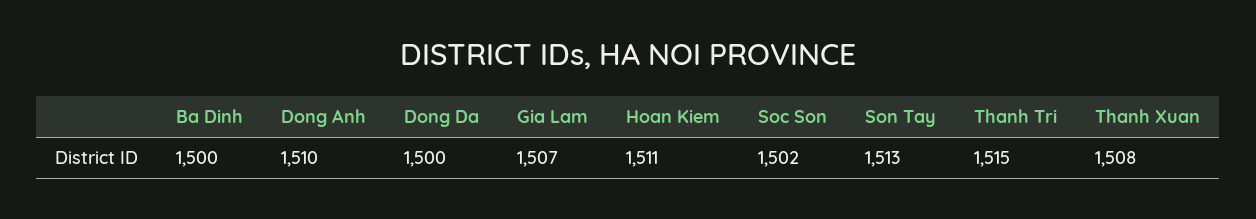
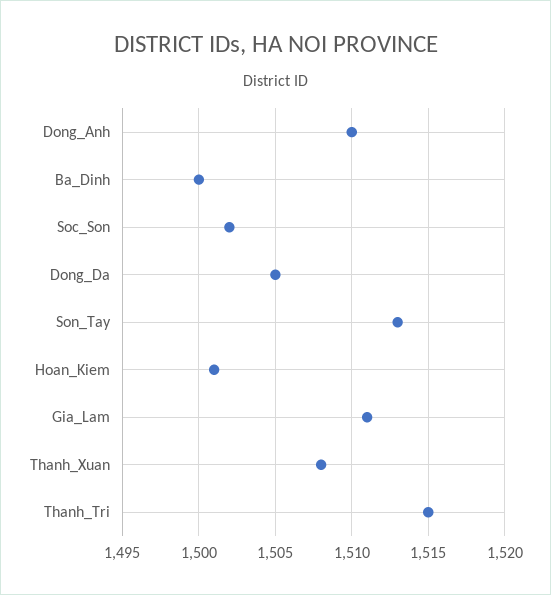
Dong Da: 1500 -> 1505
Gia Lam: 1507 -> 1511
Hoan Kiem: 1511 -> 1501

